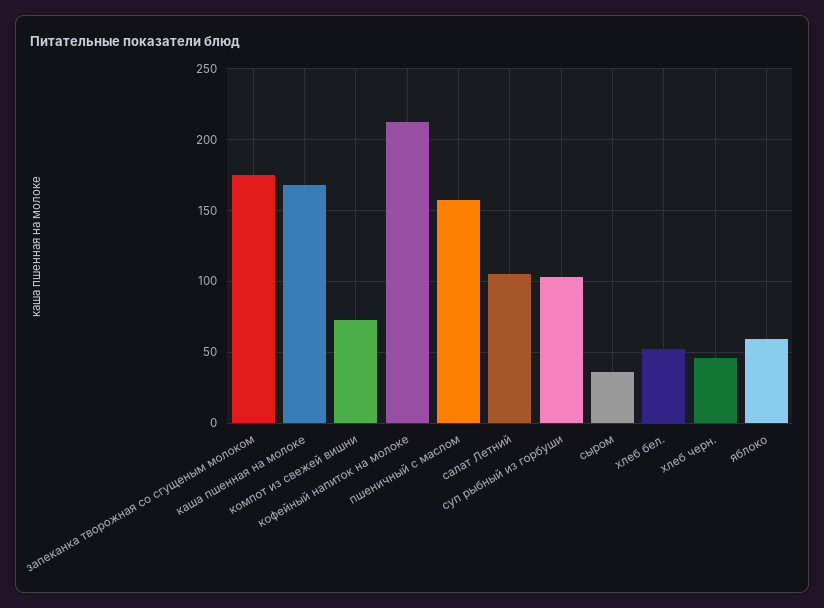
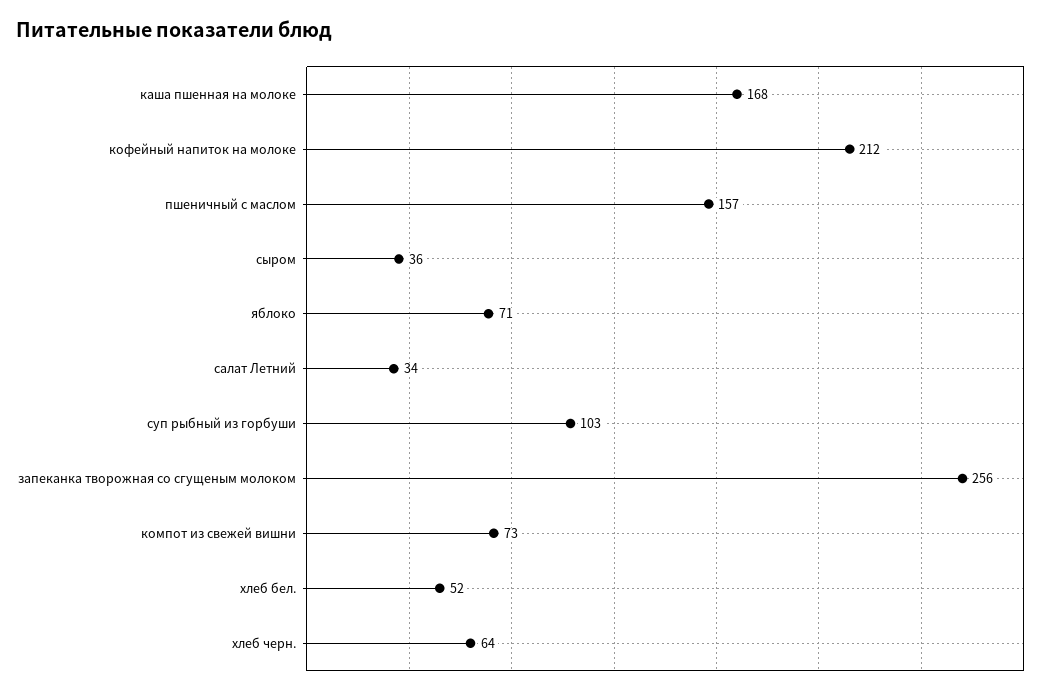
запеканка творожная со сгущеным молоком: 175 -> 256
салат Летний: 105 -> 34
хлеб черн.: 45 -> 64
яблоко: 60 -> 71

